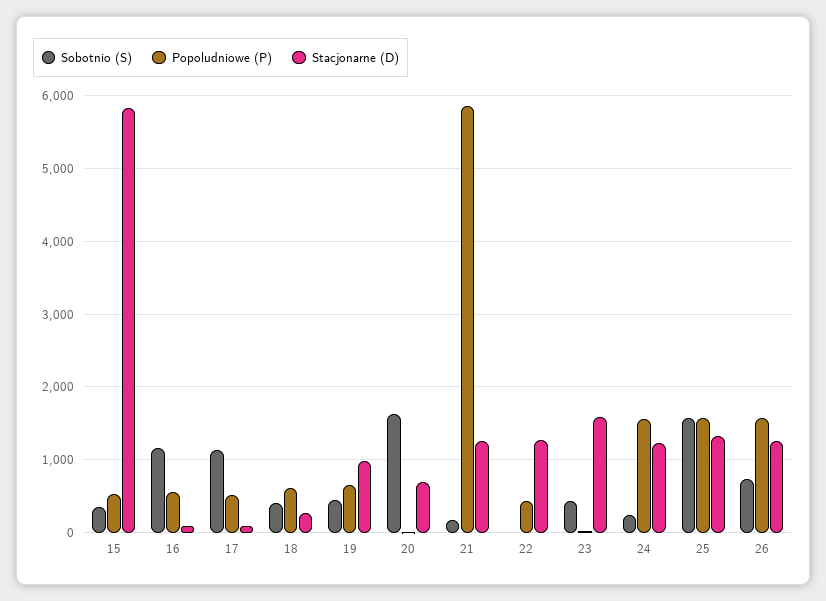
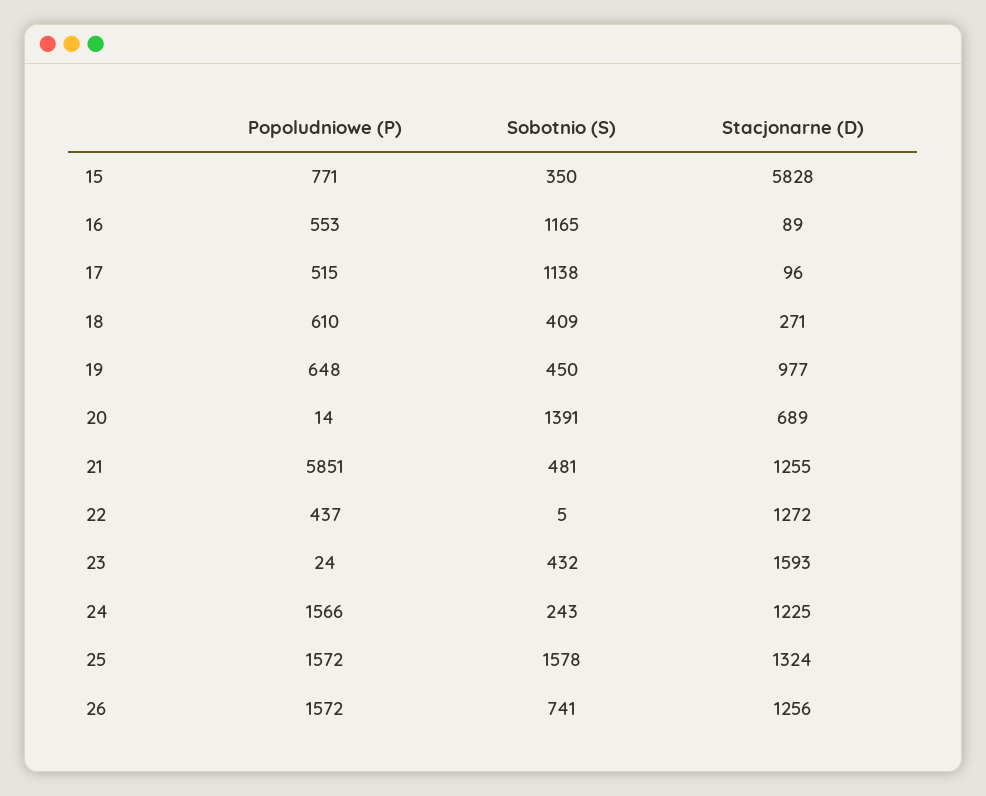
Popoludniowe (P), 15: 500 -> 771
Sobotnio (S), 20: 1600 -> 1391
Sobotnio (S), 21: 200 -> 481

